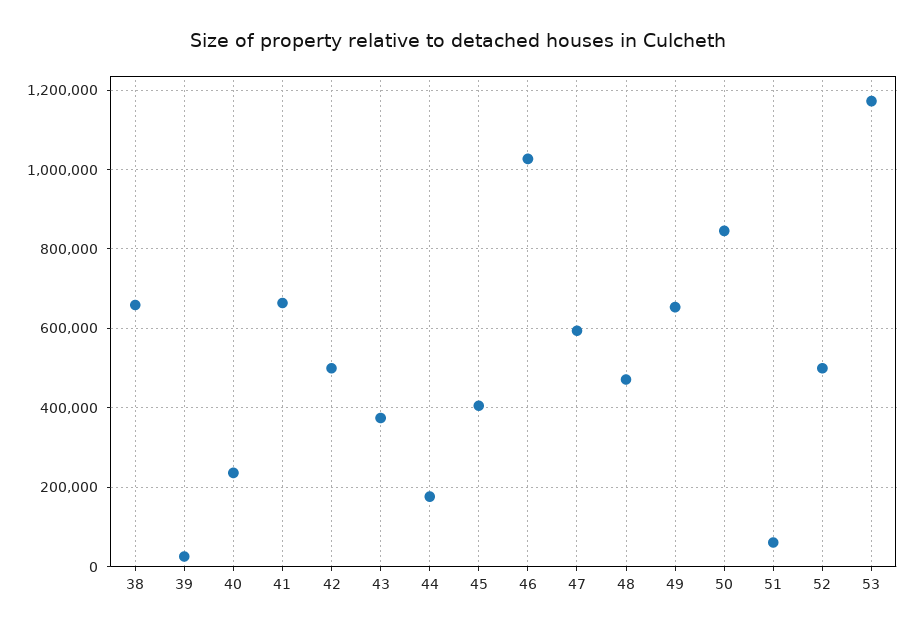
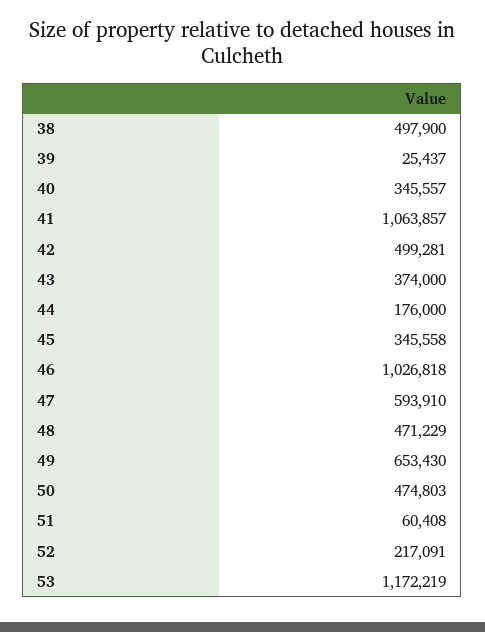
38: 660000 -> 497900
40: 240000 -> 345557
41: 660000 -> 1063857
45: 400000 -> 345558
50: 840000 -> 474803
52: 500000 -> 217091

